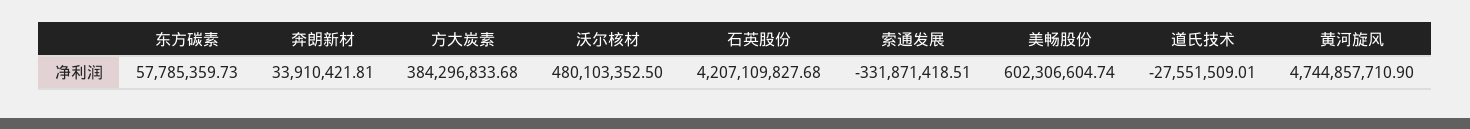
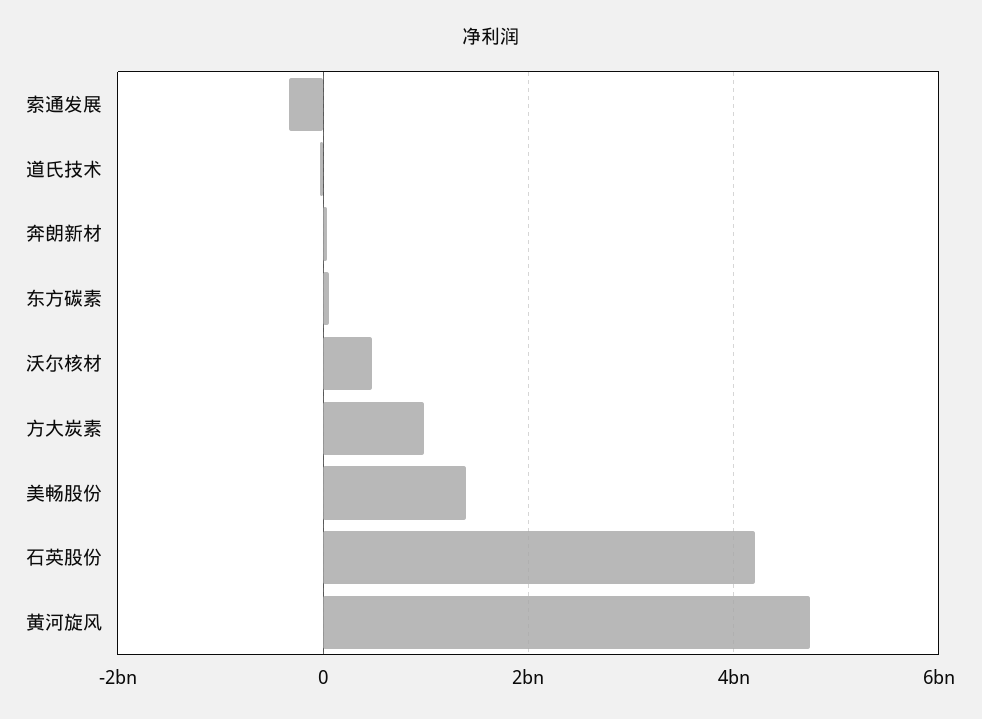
方大炭素: 384296833.68 -> 1000000000
美畅股份: 602306604.74 -> 1400000000

